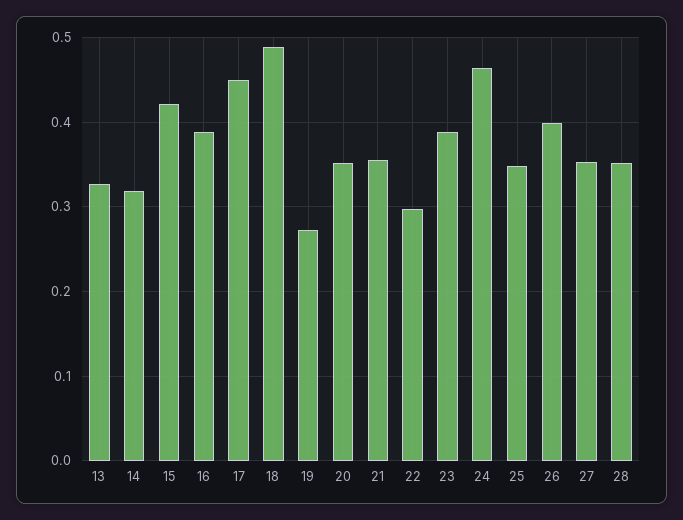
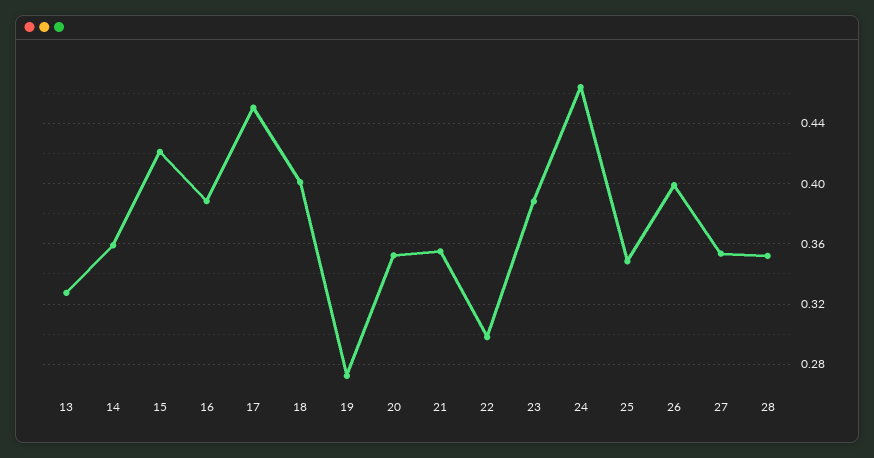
14: 0.32 -> 0.36
18: 0.49 -> 0.4

